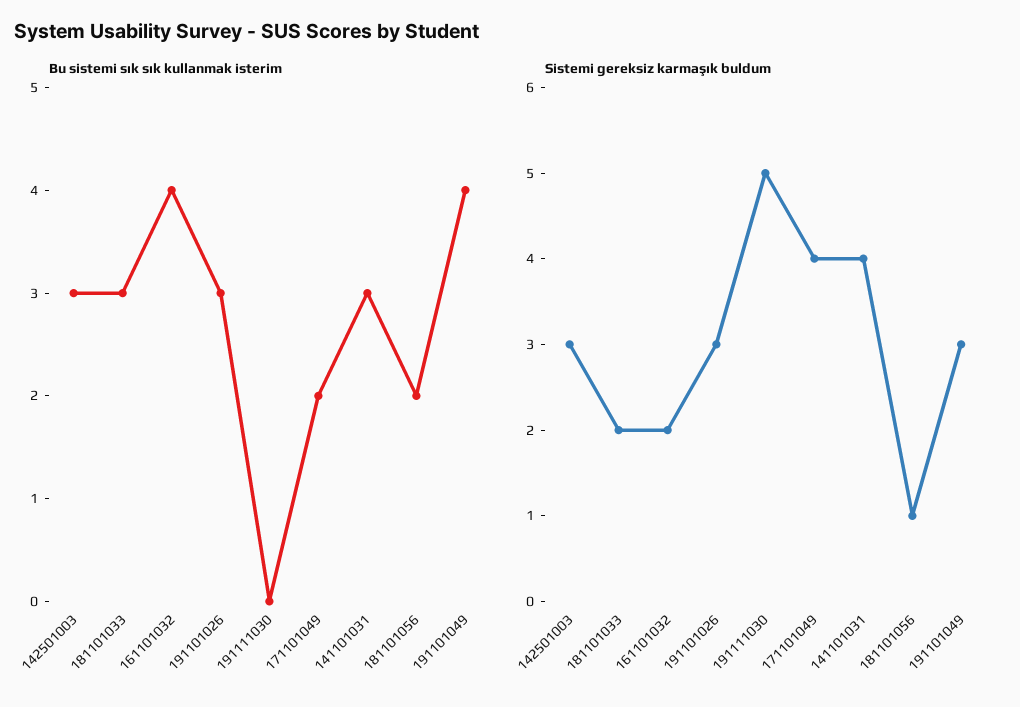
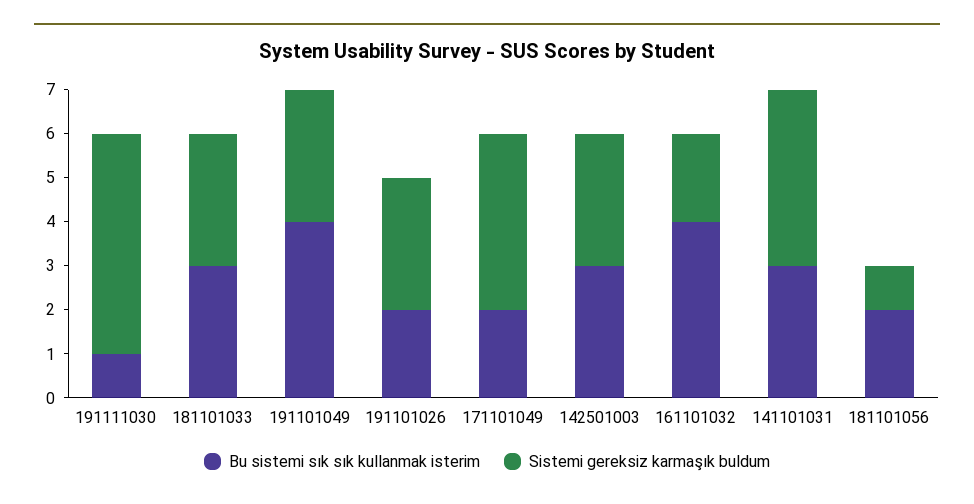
Bu sistemi sık sık kullanmak isterim, 191101026: 3 -> 2
Bu sistemi sık sık kullanmak isterim, 191111030: 0 -> 1
Sistemi gereksiz karmaşık buldum, 181101033: 2 -> 3

